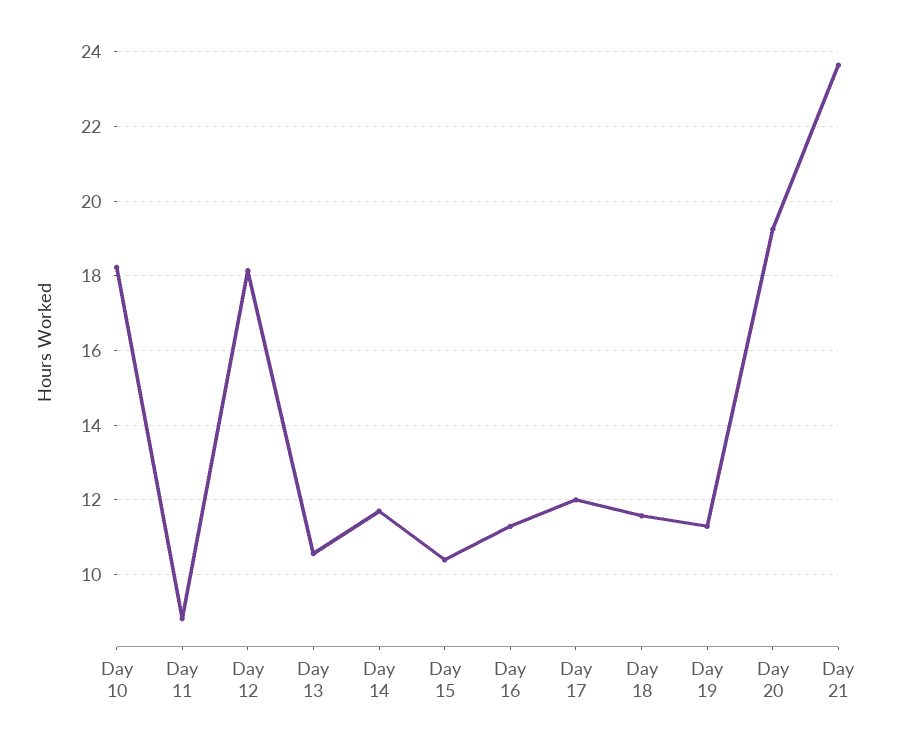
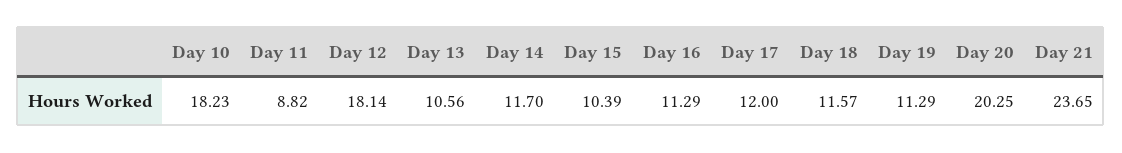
Day 20: 19.2 -> 20.25

